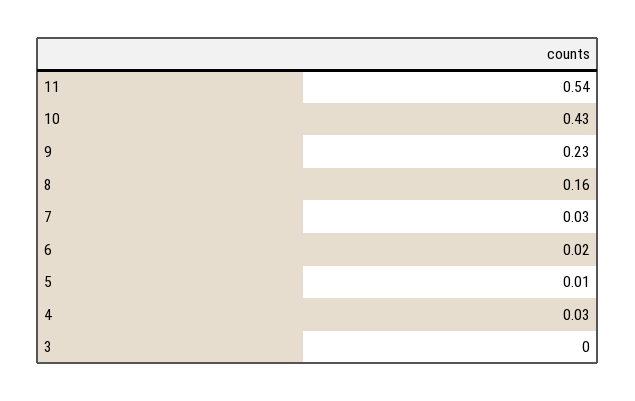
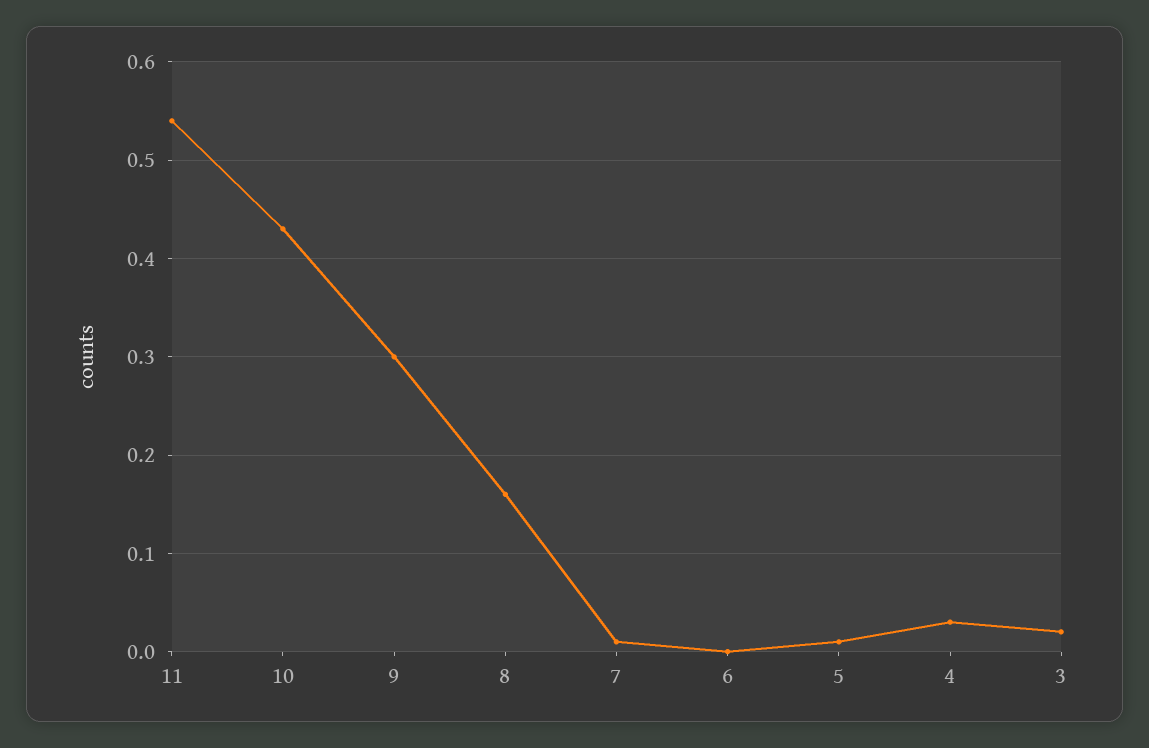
9: 0.23 -> 0.3
7: 0.03 -> 0.01
6: 0.02 -> 0
3: 0 -> 0.02

